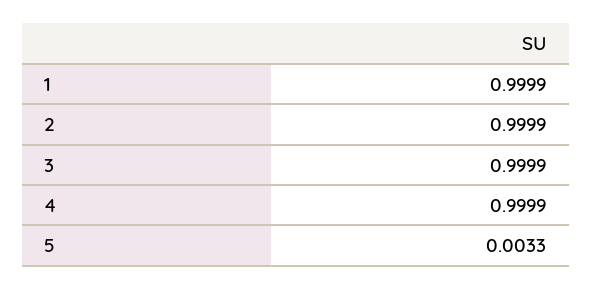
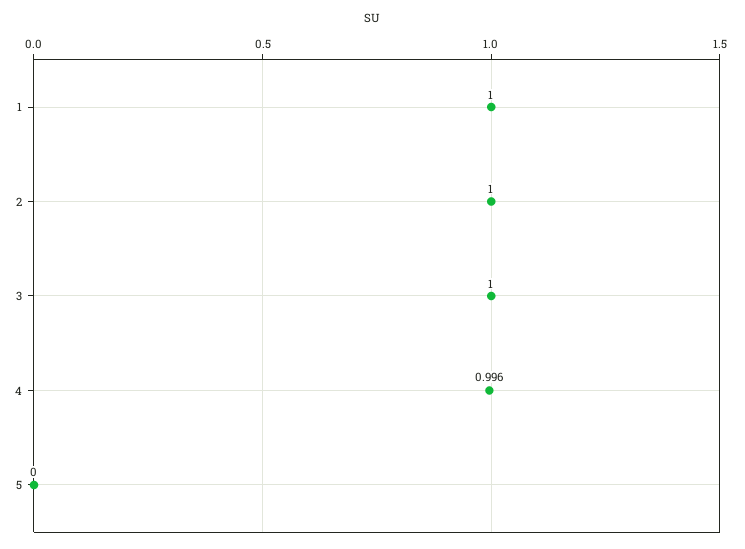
4: 0.9999 -> 0.996
5: 0.0033 -> 0

